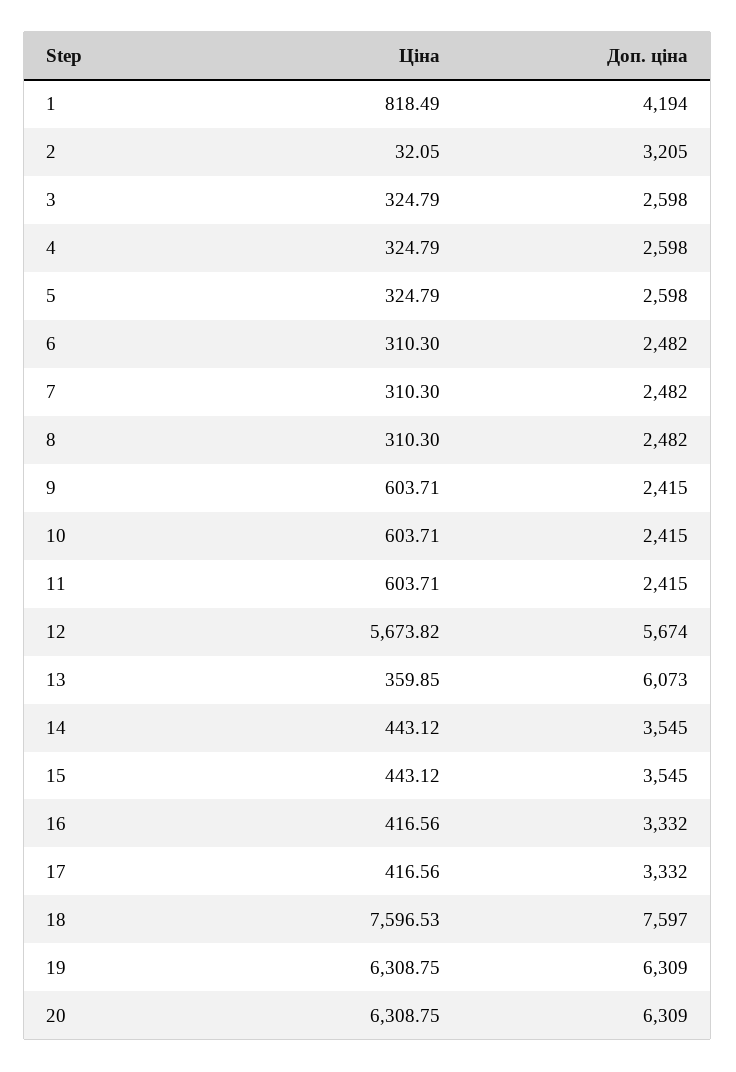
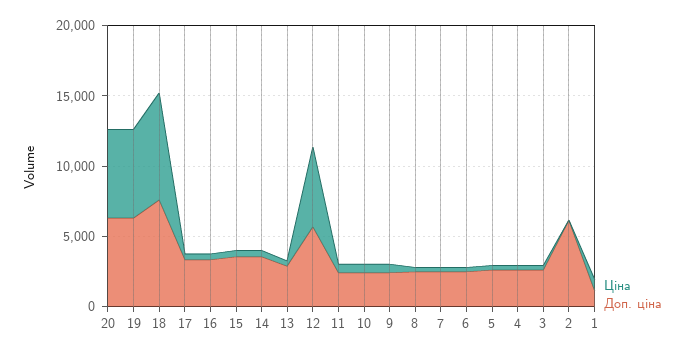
Доп. ціна, 1: 4194 -> 1000
Доп. ціна, 2: 3205 -> 6000
Доп. ціна, 13: 6073 -> 3000

